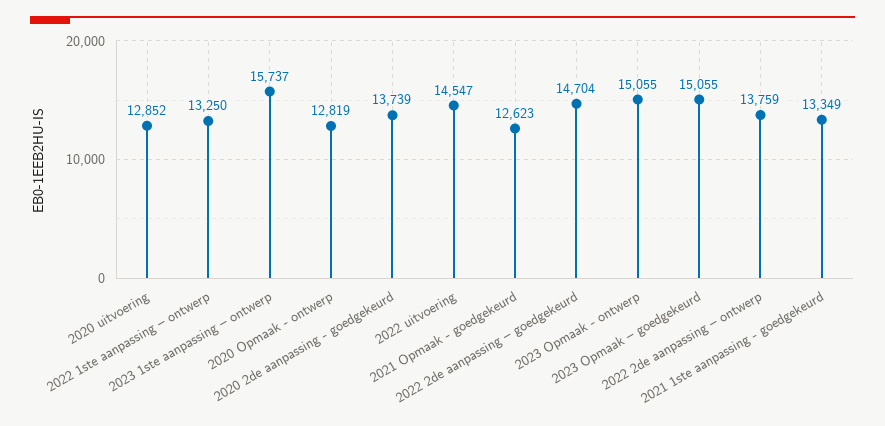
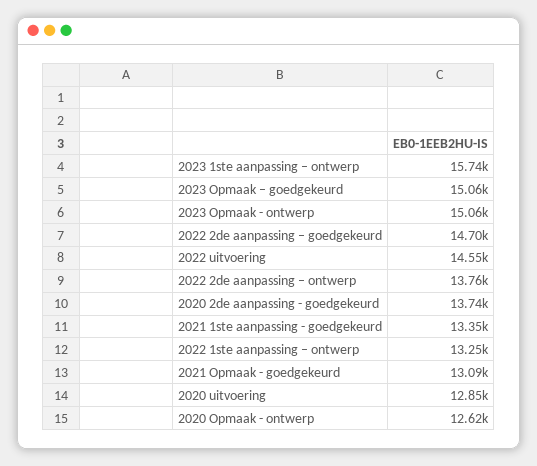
2020 Opmaak - ontwerp: 12819 -> 12620
2021 Opmaak - goedgekeurd: 12623 -> 13090

